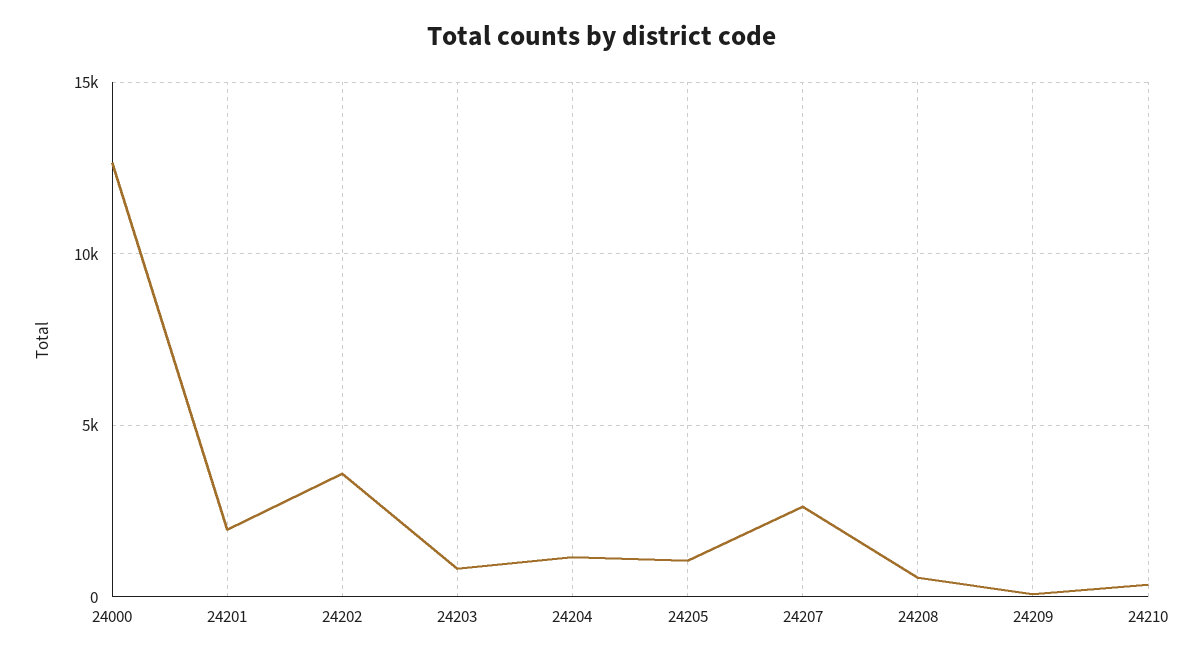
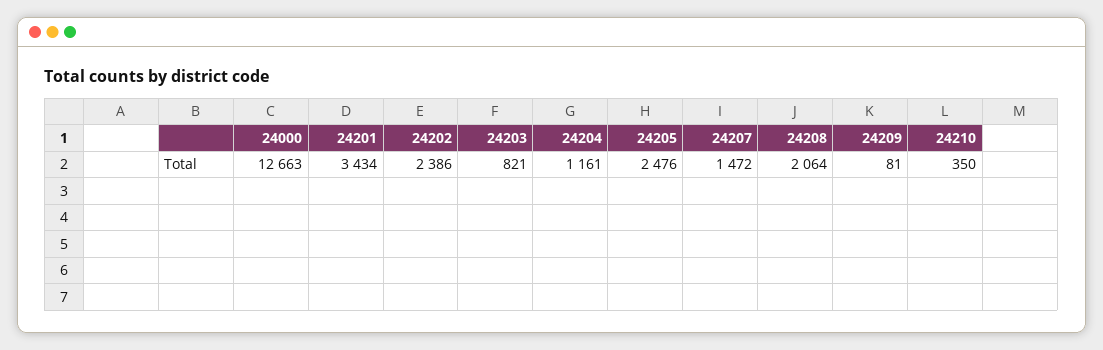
24201: 2000 -> 3434
24202: 3500 -> 2386
24205: 1000 -> 2476
24207: 2500 -> 1472
24208: 500 -> 2064

